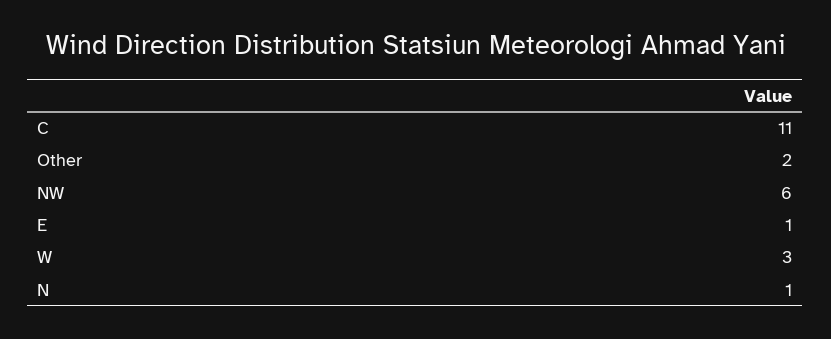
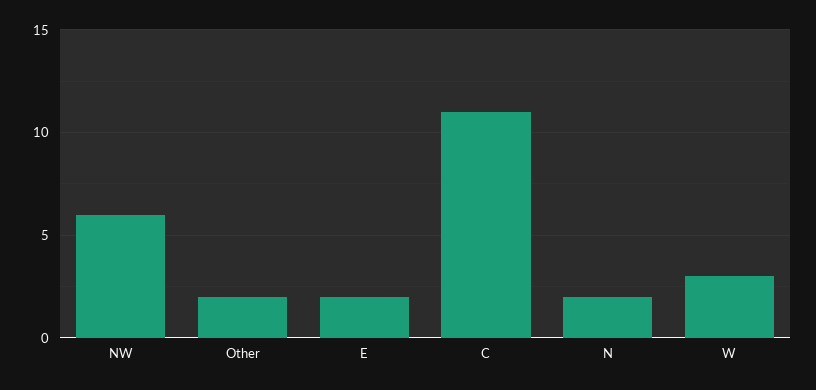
E: 1 -> 2
N: 1 -> 2

